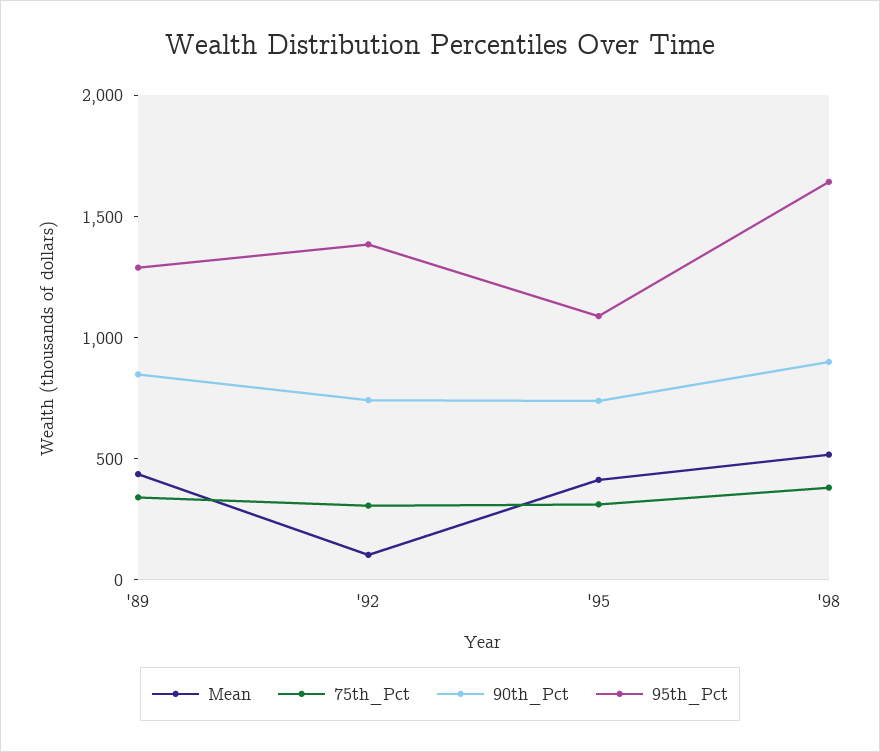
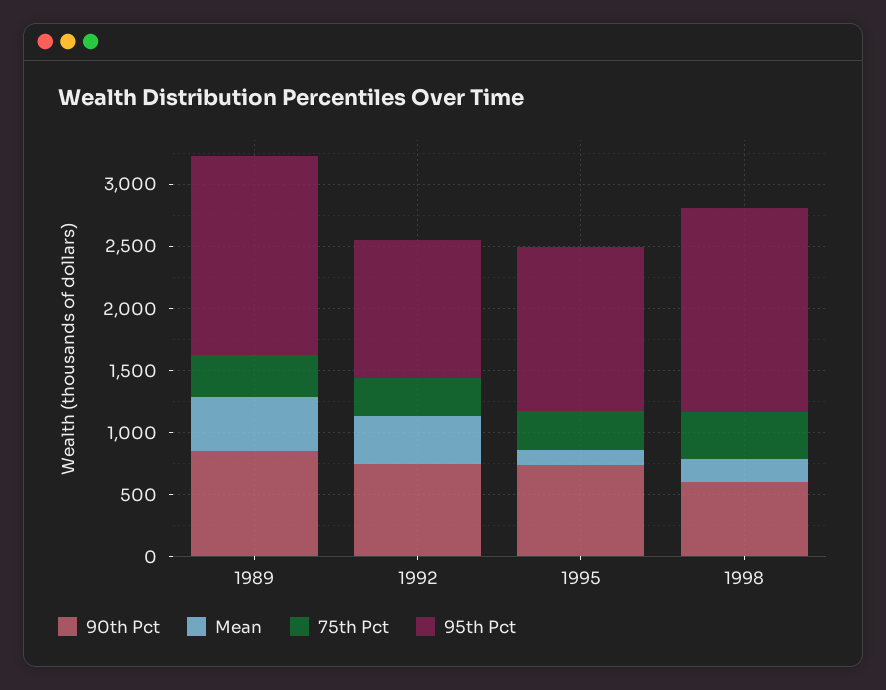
95th_Pct, '89: 1300 -> 1600
Mean, '92: 100 -> 400
95th_Pct, '92: 1400 -> 1100
Mean, '95: 400 -> 100
95th_Pct, '95: 1100 -> 1300
Mean, '98: 500 -> 200
90th_Pct, '98: 900 -> 600

